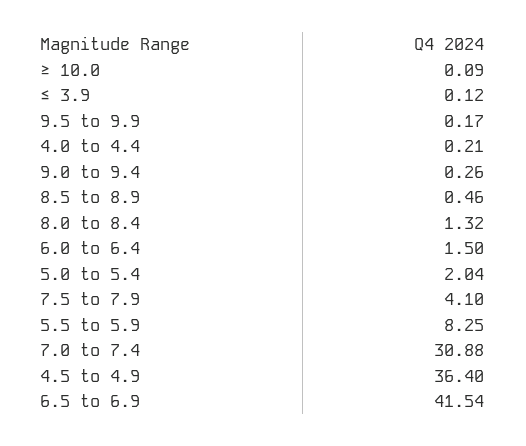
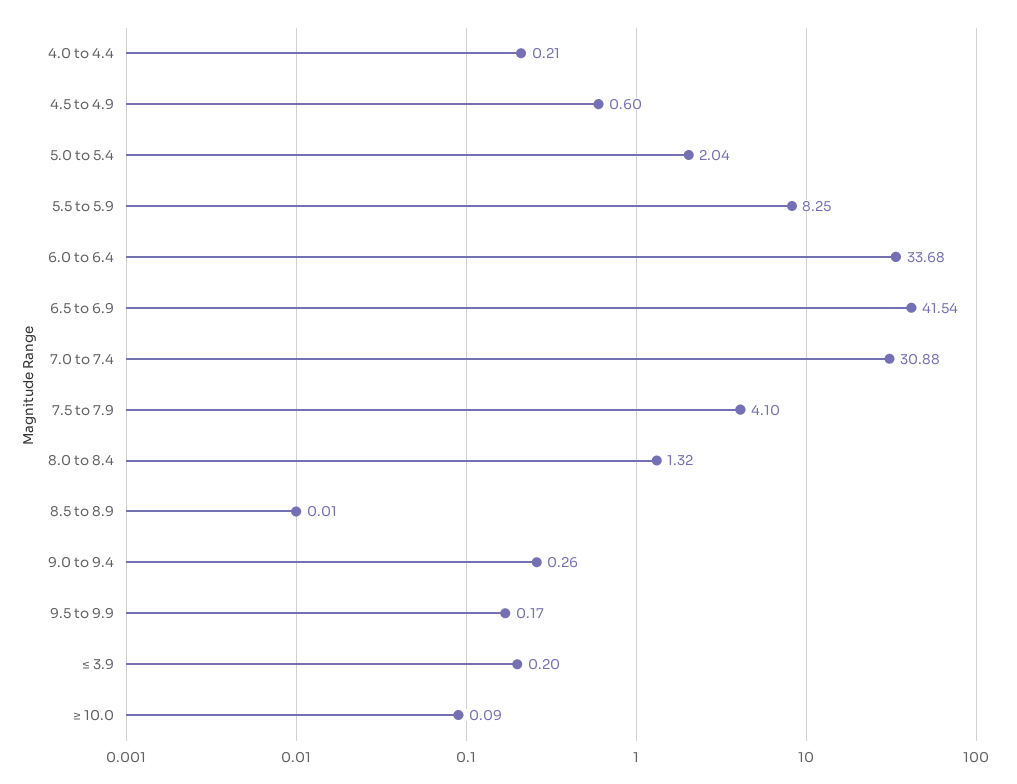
≤ 3.9: 0.12 -> 0.2
8.5 to 8.9: 0.46 -> 0.01
6.0 to 6.4: 1.5 -> 33.68
4.5 to 4.9: 36.4 -> 0.6

